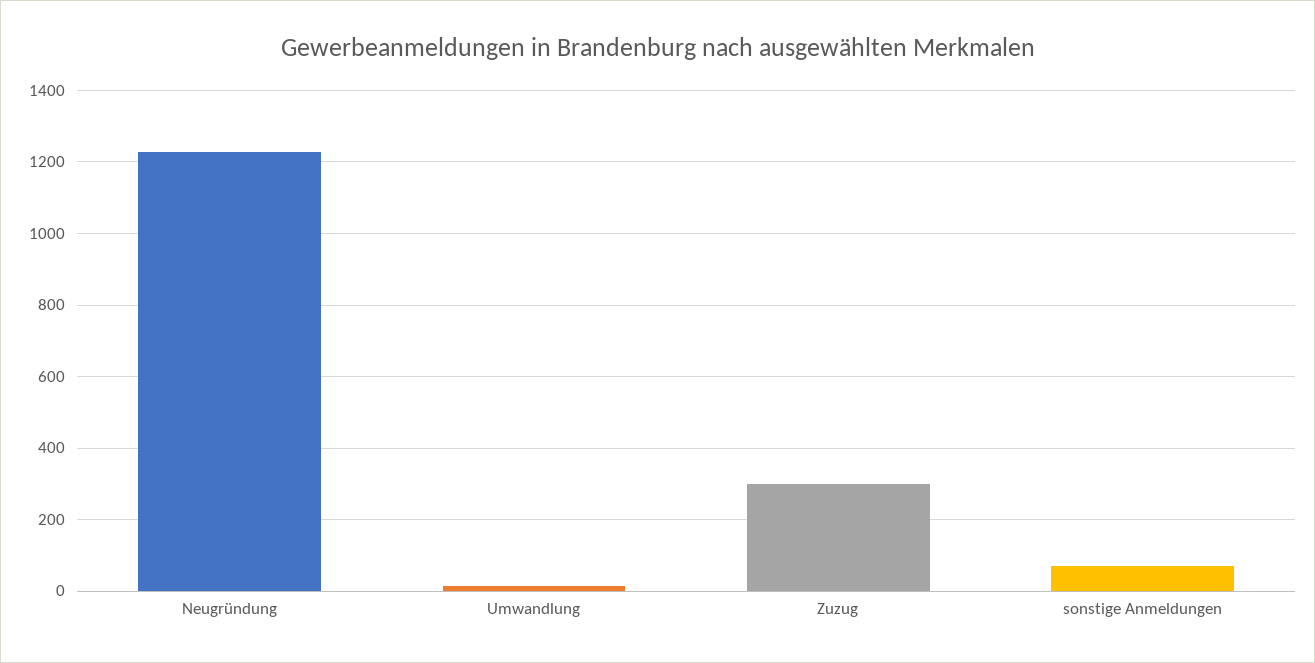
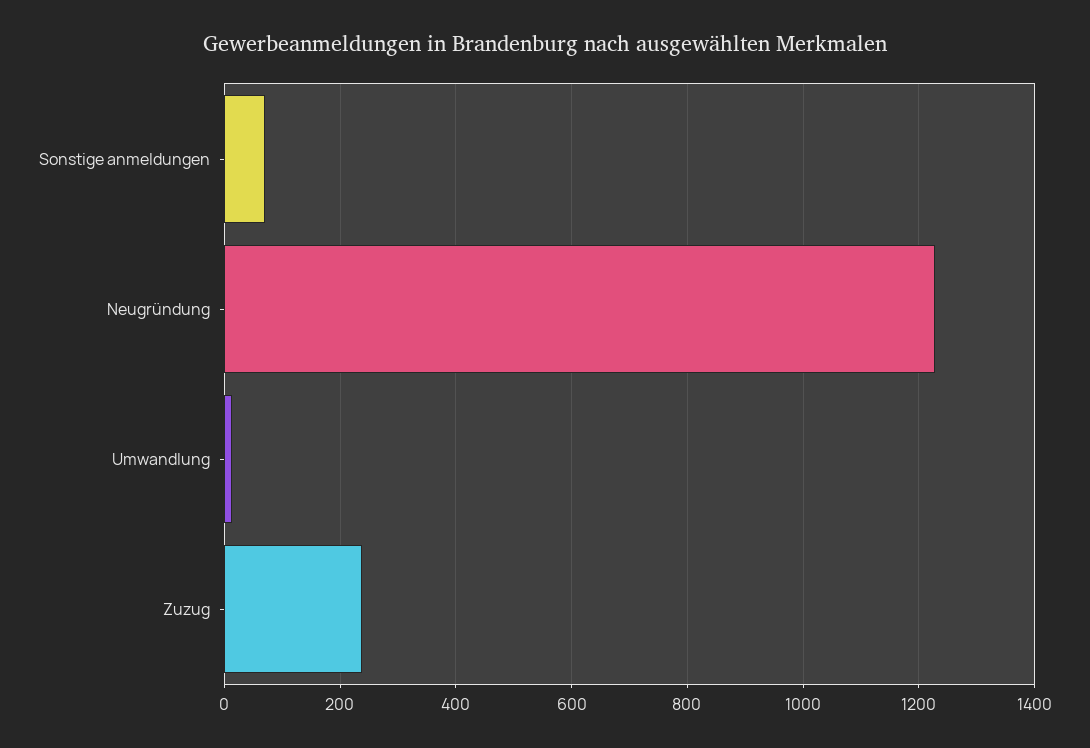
Zuzug: 300 -> 240

